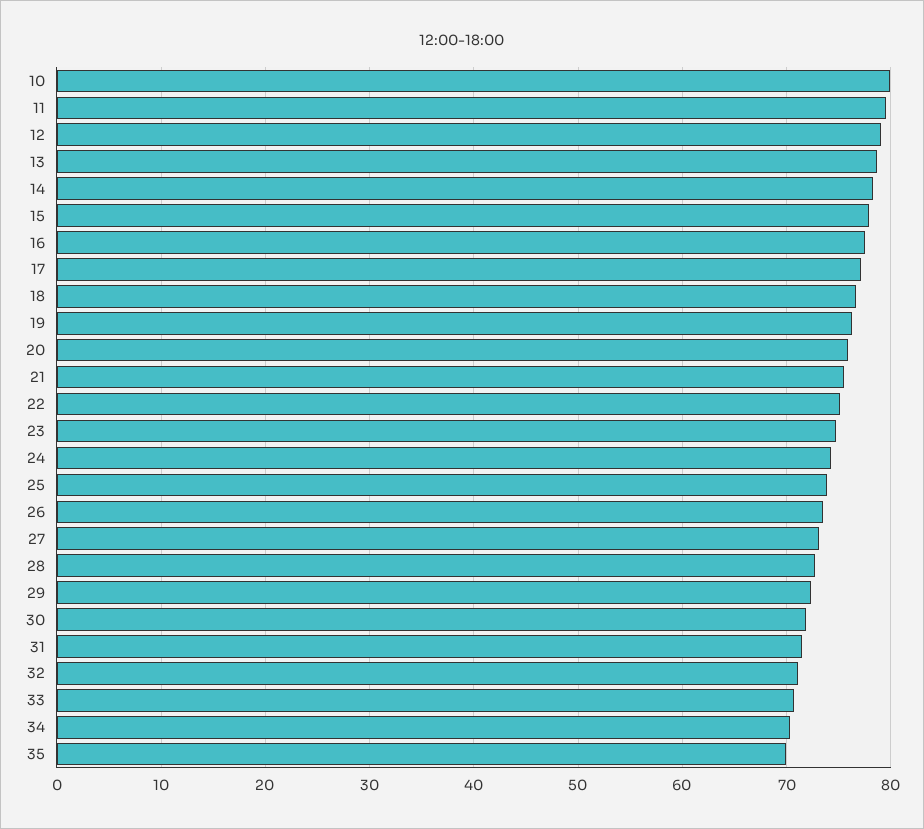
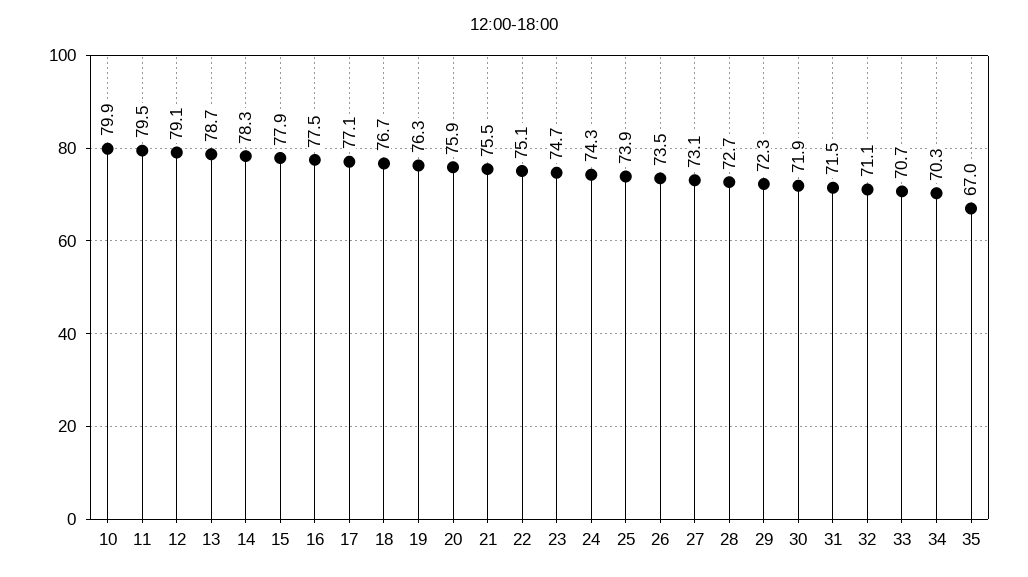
35: 70 -> 67

